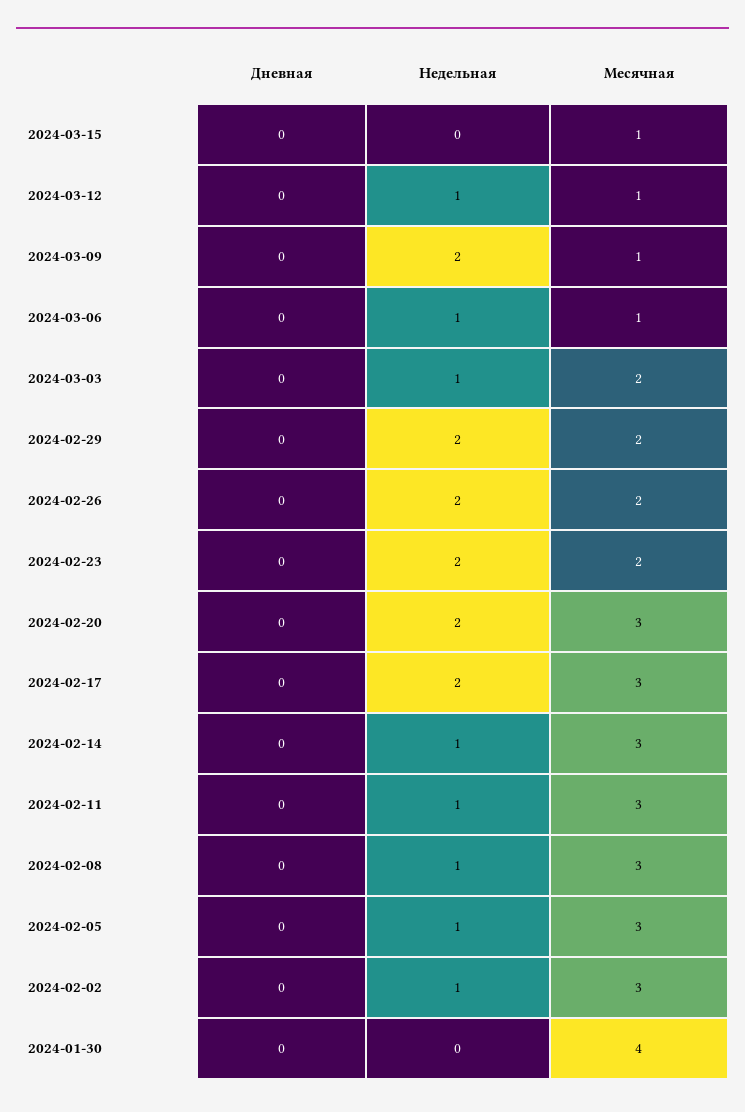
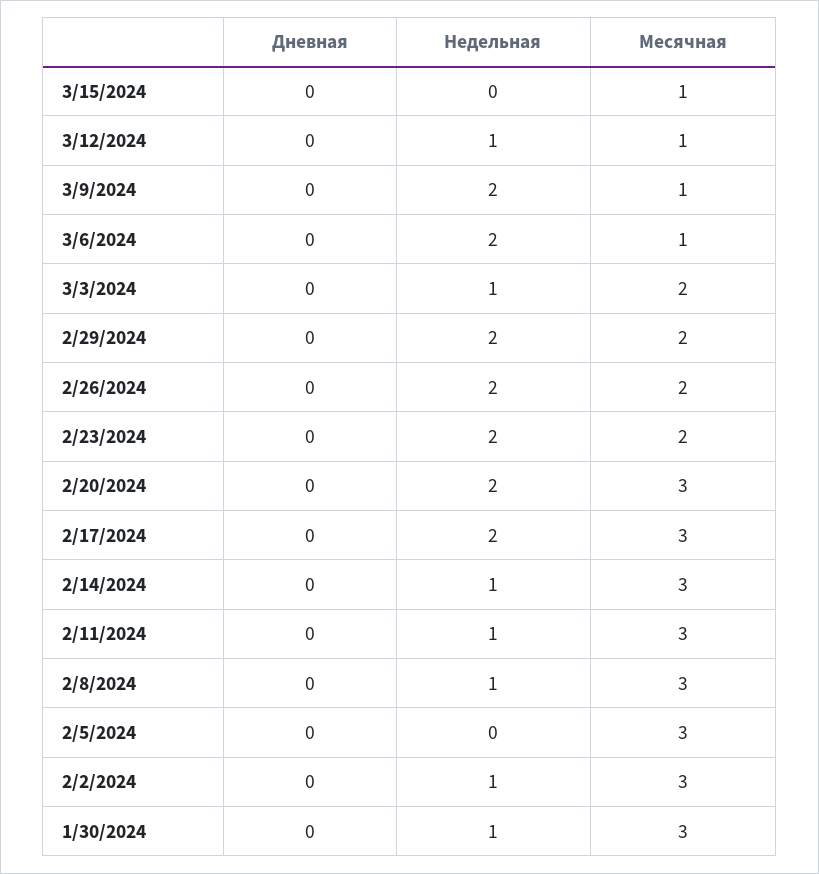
Недельная, 2024-03-06: 1 -> 2
Недельная, 2024-02-05: 1 -> 0
Недельная, 2024-01-30: 0 -> 1
Месячная, 2024-01-30: 4 -> 3

